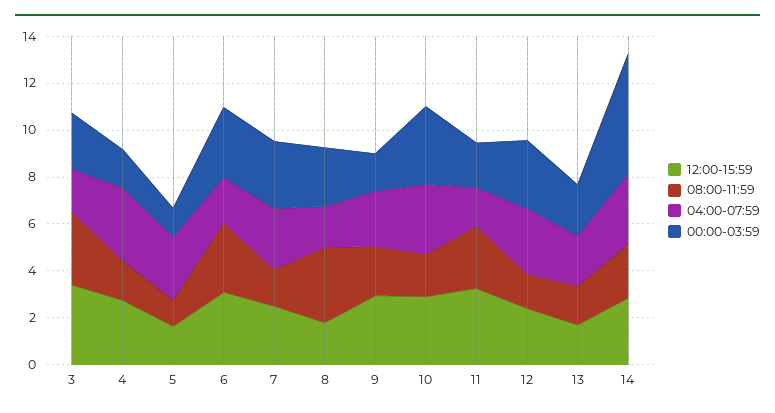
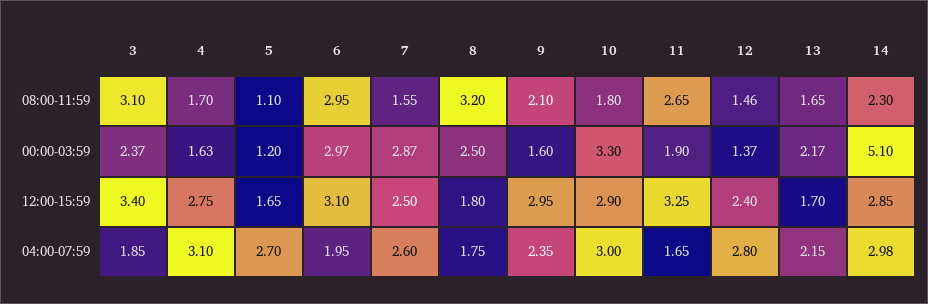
00:00-03:59, 12: 3 -> 1.37

